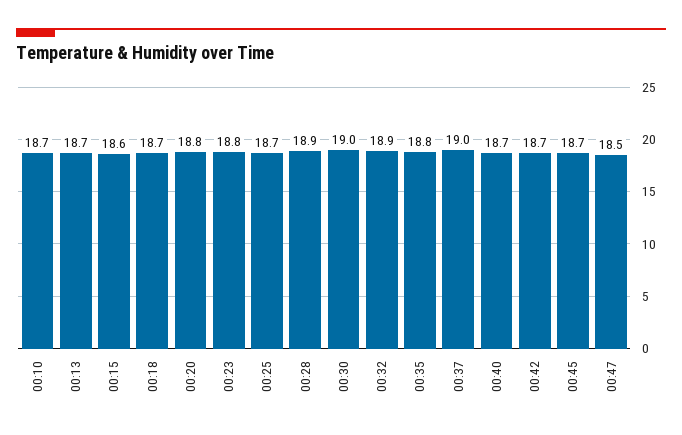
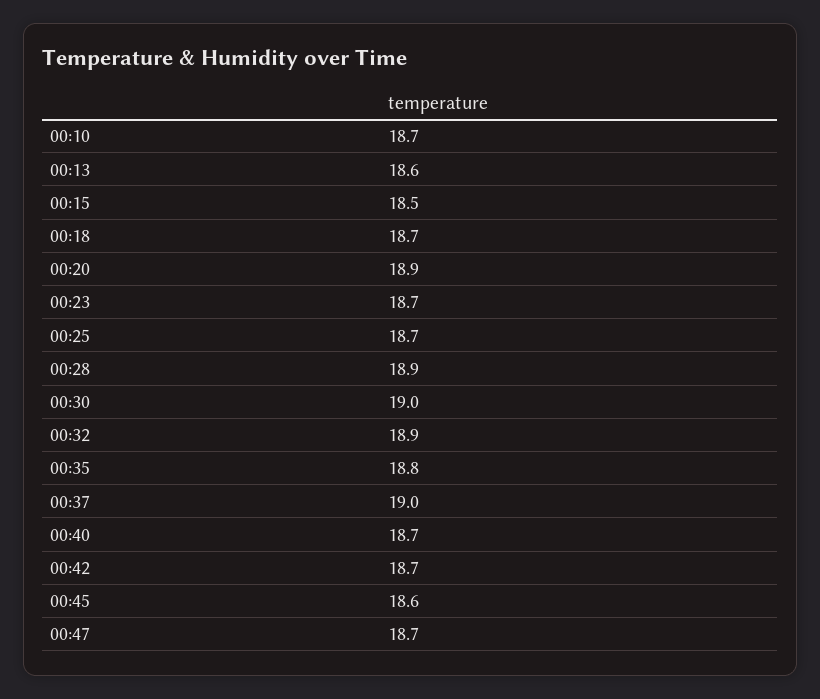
00:13: 18.7 -> 18.6
00:15: 18.6 -> 18.5
00:20: 18.8 -> 18.9
00:23: 18.8 -> 18.7
00:45: 18.7 -> 18.6
00:47: 18.5 -> 18.7

